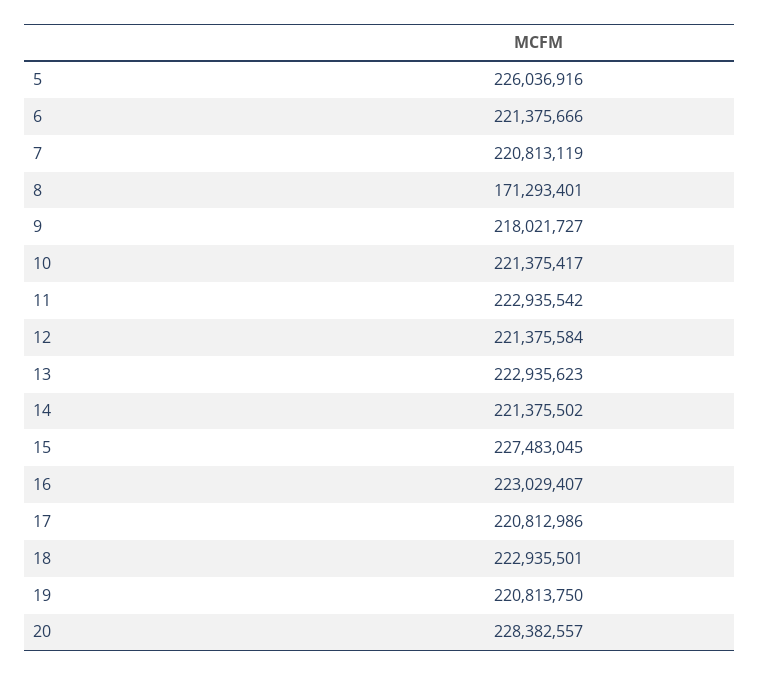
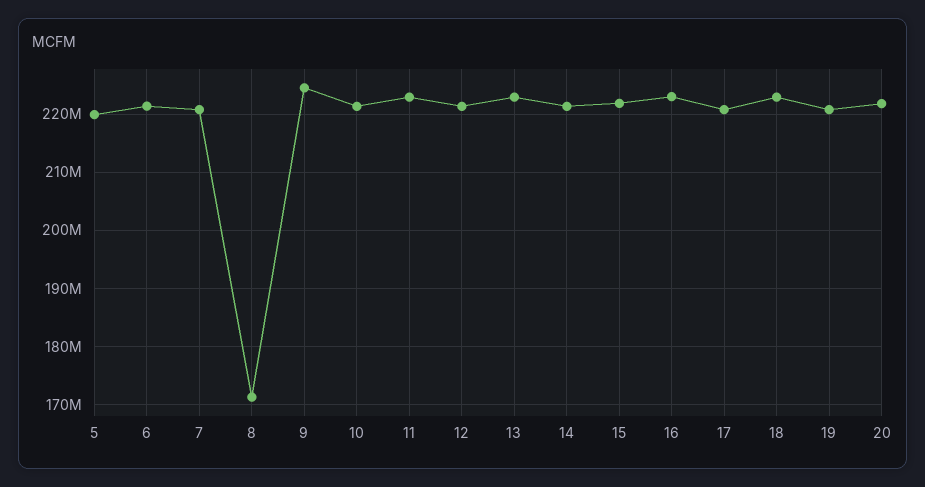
5: 226036916 -> 220000000
9: 218021727 -> 224000000
15: 227483045 -> 222000000
20: 228382557 -> 222000000

